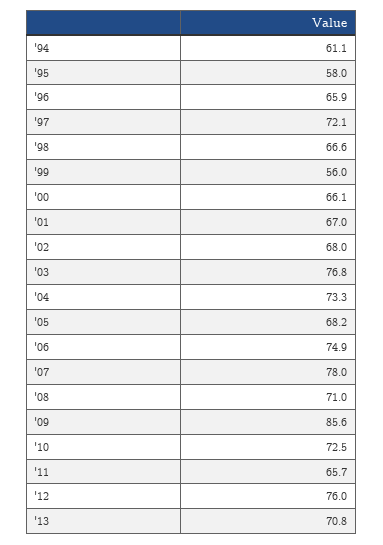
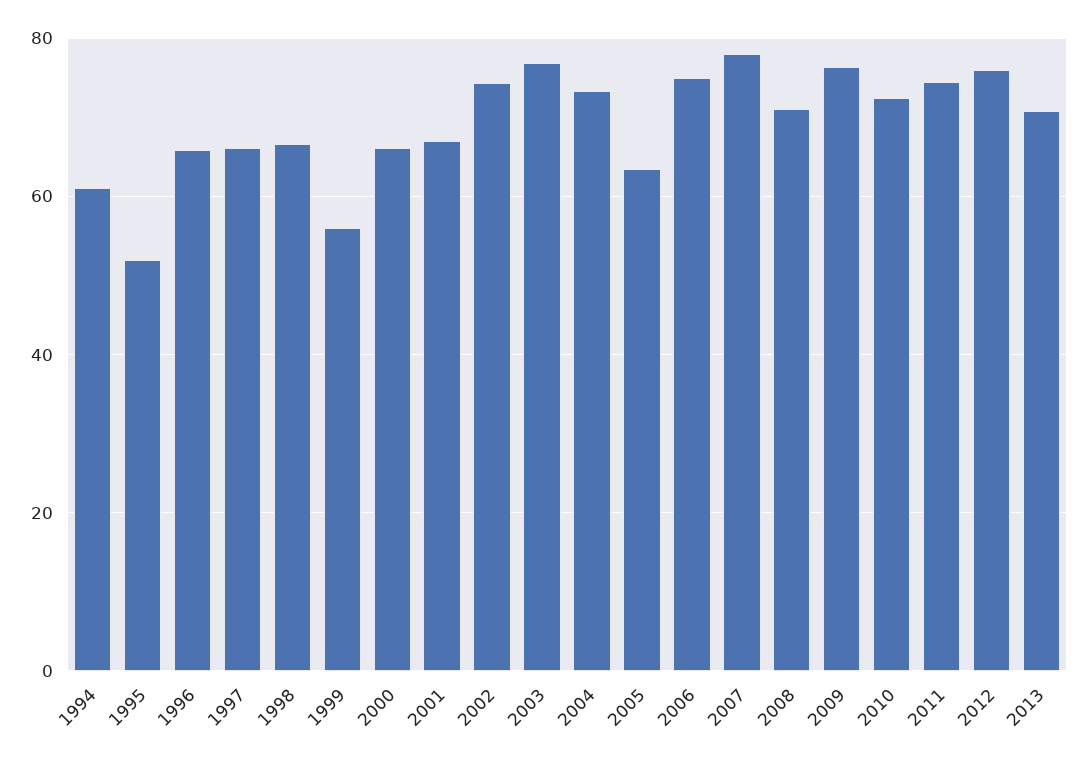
'95: 58 -> 52
'97: 72.1 -> 66
'02: 68 -> 74
'05: 68.2 -> 64
'09: 85.6 -> 76
'11: 65.7 -> 74

